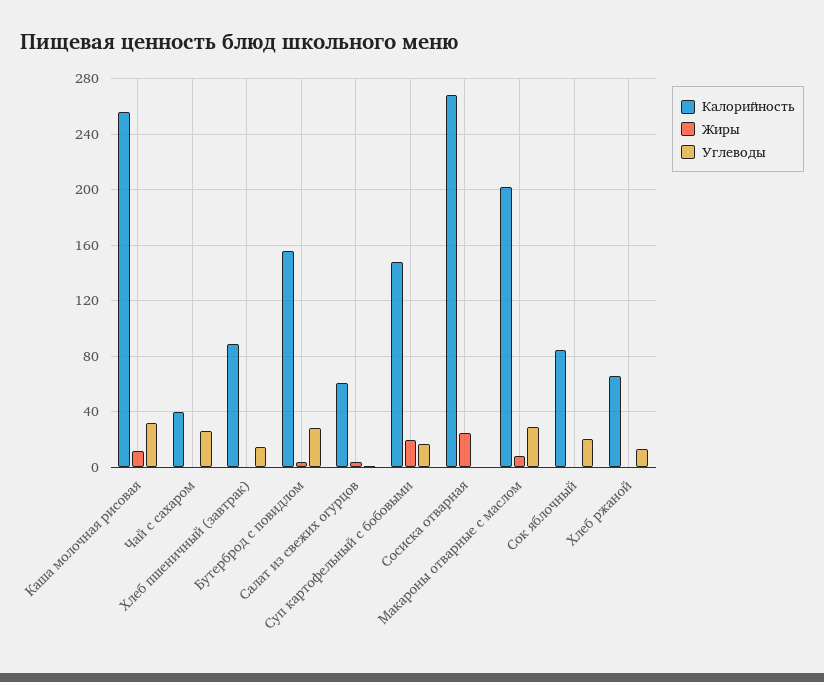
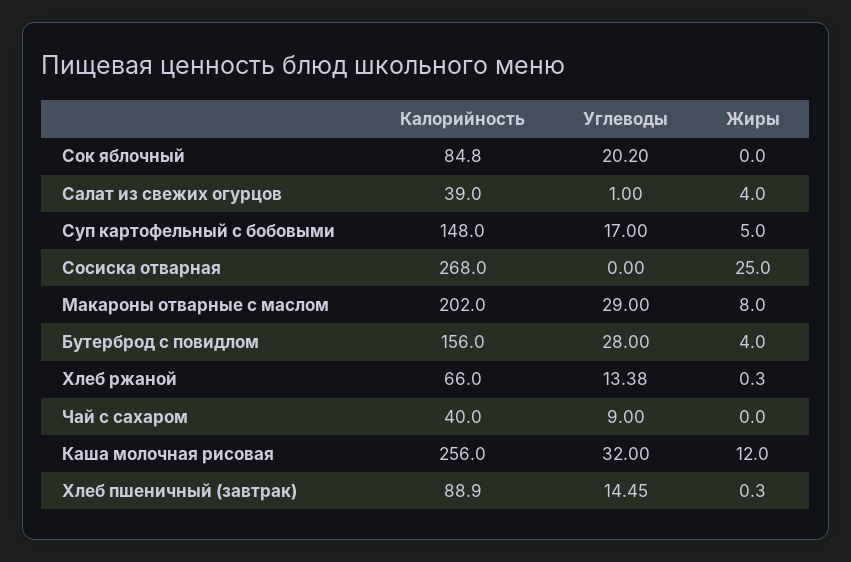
Углеводы, Чай с сахаром: 25 -> 9
Калорийность, Салат из свежих огурцов: 60 -> 39
Жиры, Суп картофельный с бобовыми: 20 -> 5

